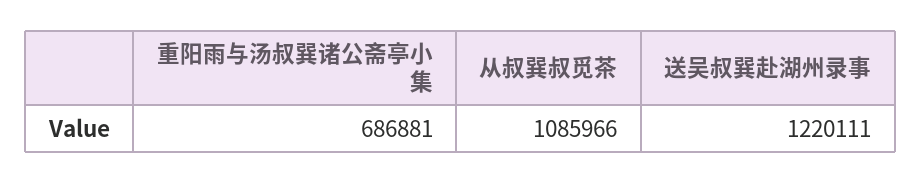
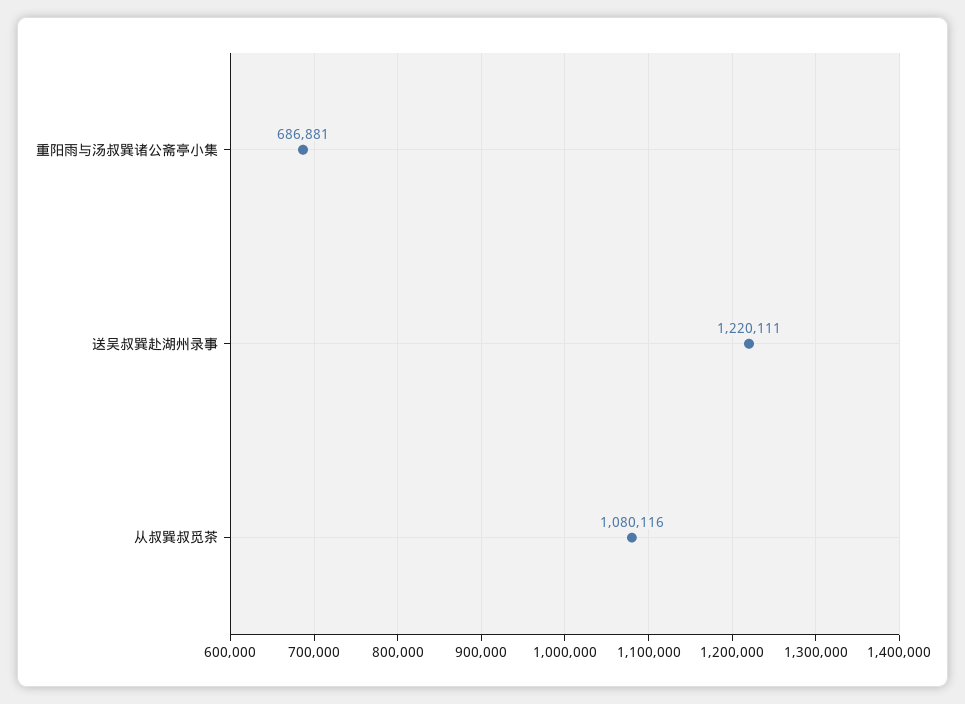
从叔巽叔觅茶: 1085966 -> 1080116

